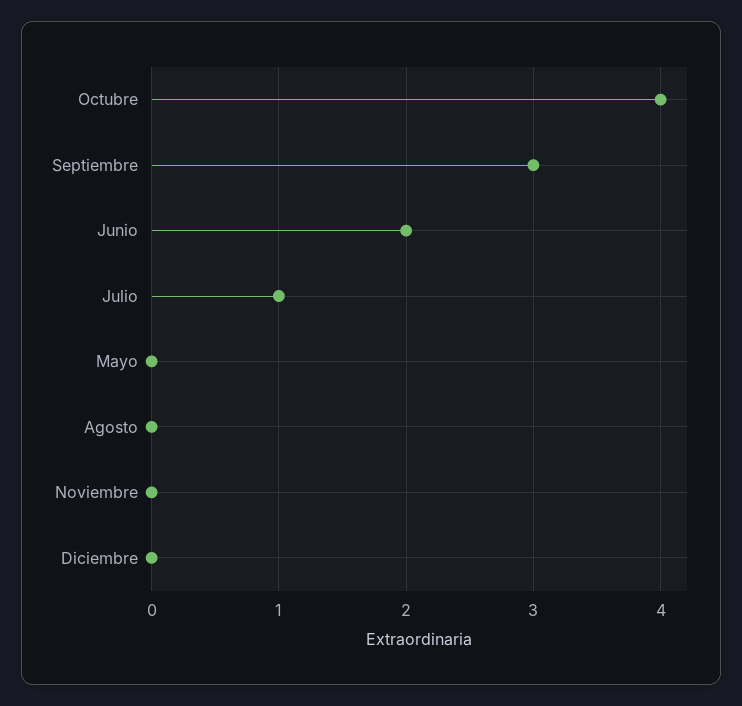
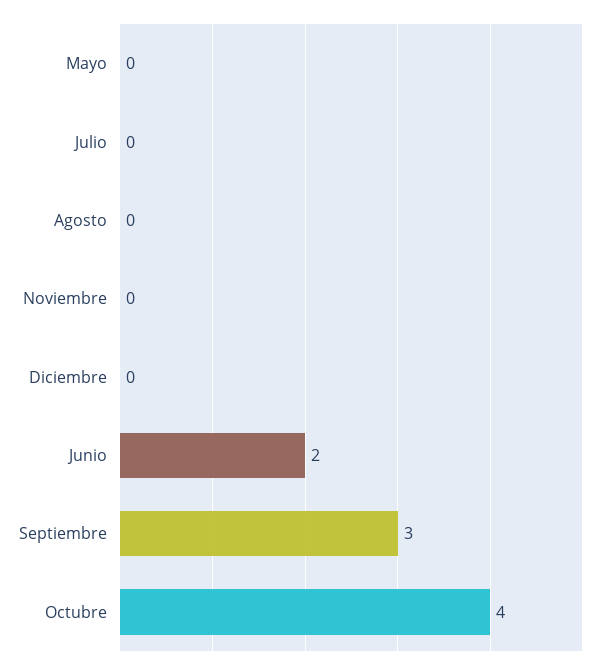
Julio: 1 -> 0

